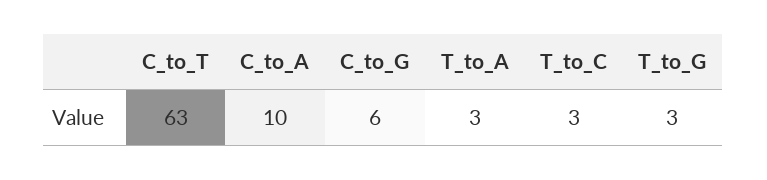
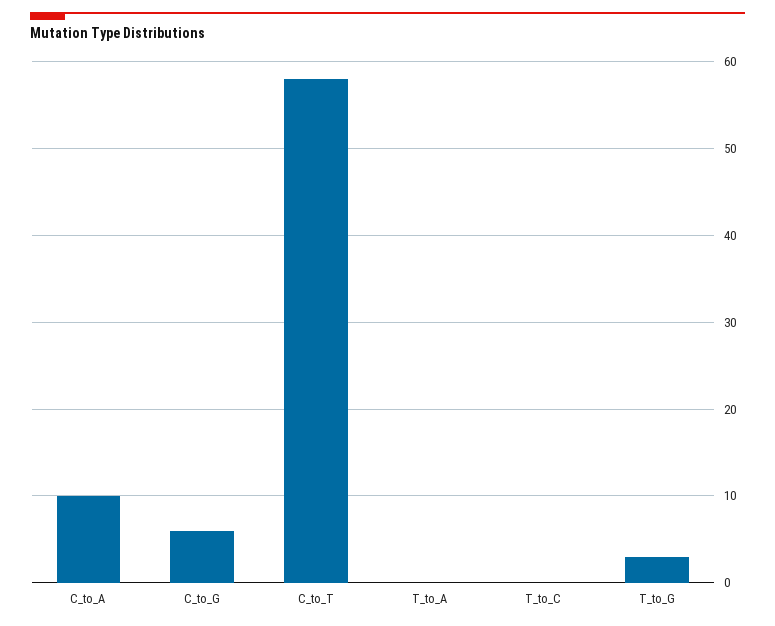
C_to_T: 63 -> 58
T_to_A: 3 -> 0
T_to_C: 3 -> 0

